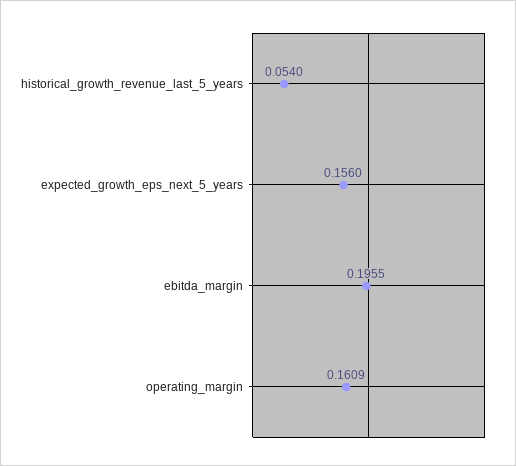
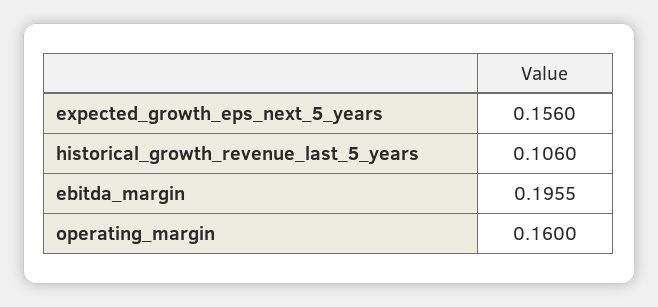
historical_growth_revenue_last_5_years: 0.054 -> 0.106
operating_margin: 0.1609 -> 0.16

